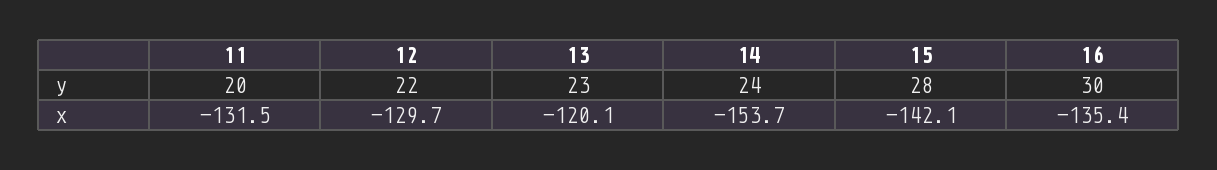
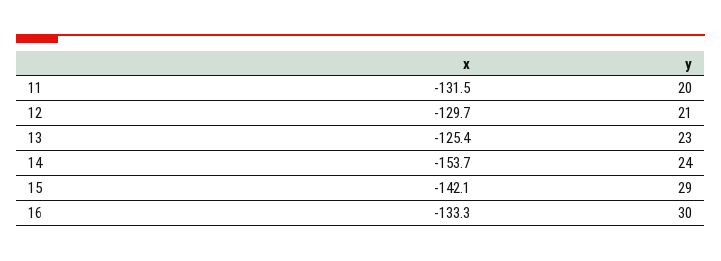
12, y: 22 -> 21
15, y: 28 -> 29
13, x: -120.1 -> -125.4
16, x: -135.4 -> -133.3

